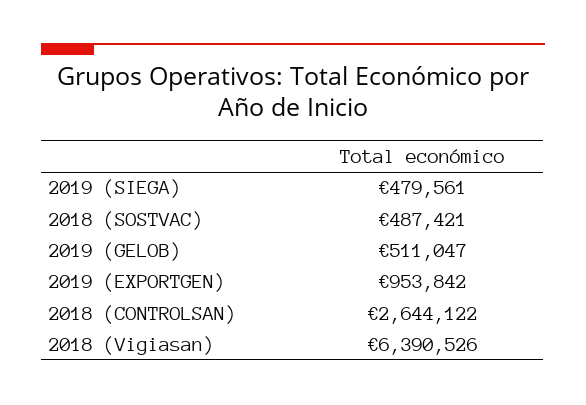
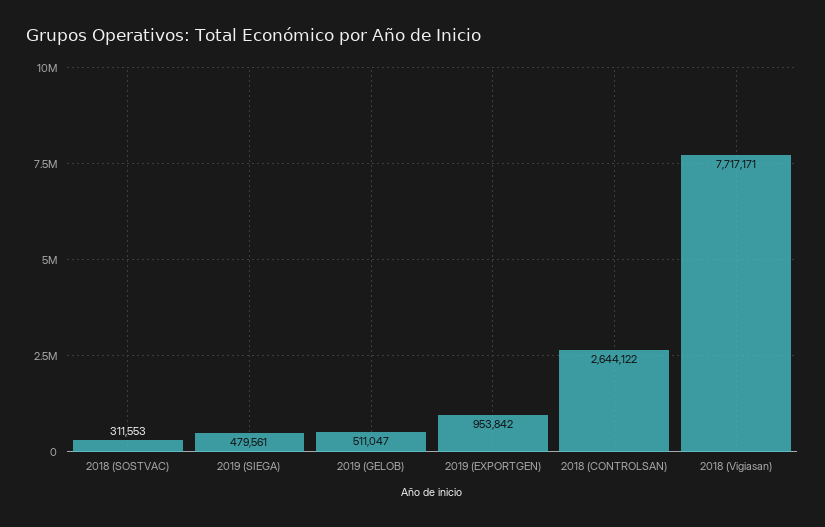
2018 (SOSTVAC): 487421 -> 311553
2018 (Vigiasan): 6390526 -> 7717171

